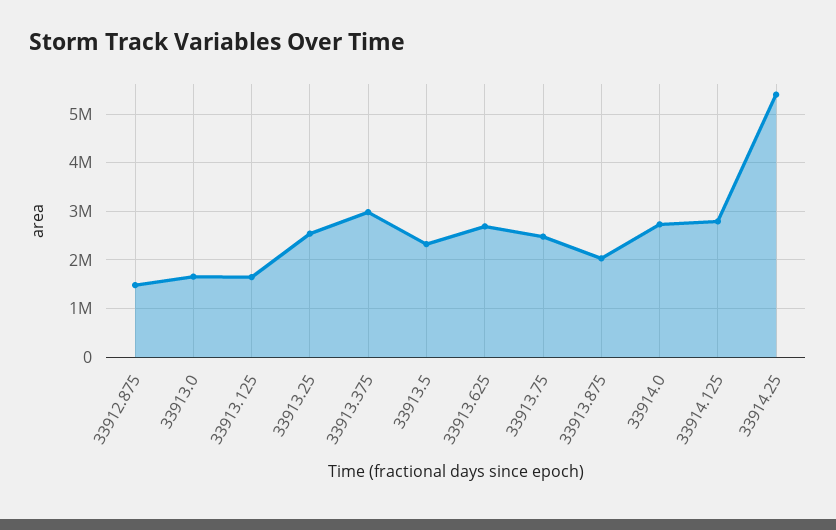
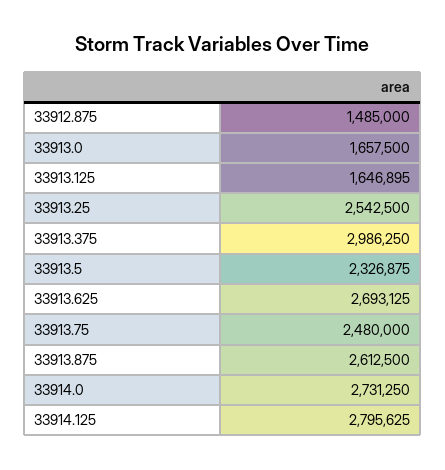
33913.875: 2000000 -> 2612500
33914.25: 5400000 -> none

